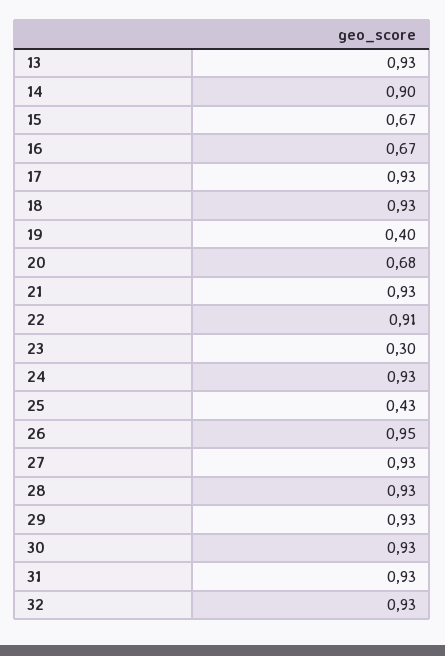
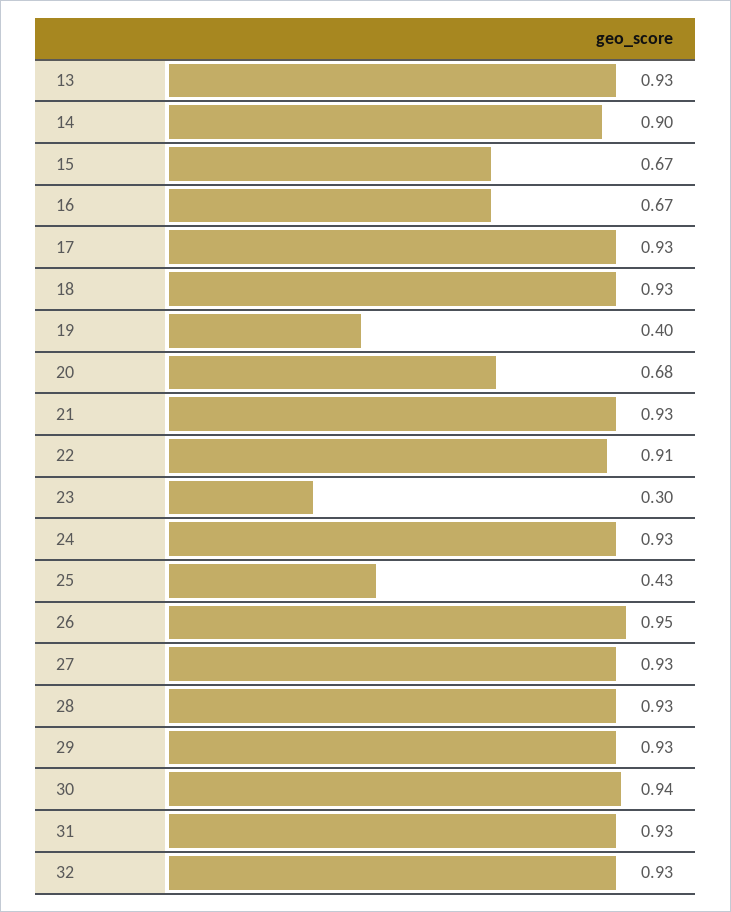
30: 0.93 -> 0.94

